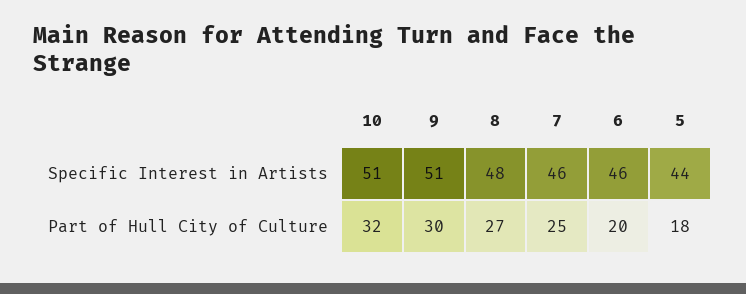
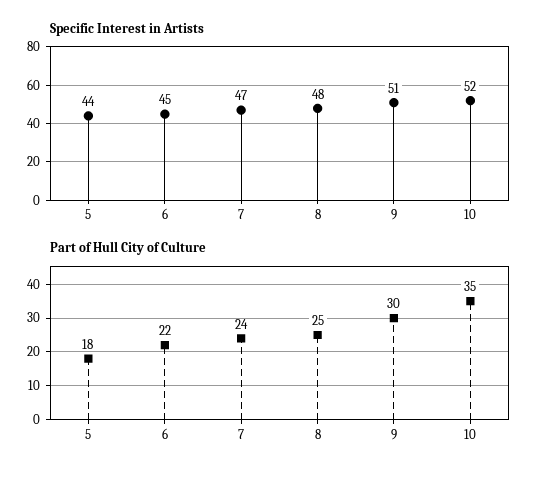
Specific Interest in Artists, 10: 51 -> 52
Specific Interest in Artists, 7: 46 -> 47
Specific Interest in Artists, 6: 46 -> 45
Part of Hull City of Culture, 10: 32 -> 35
Part of Hull City of Culture, 8: 27 -> 25
Part of Hull City of Culture, 7: 25 -> 24
Part of Hull City of Culture, 6: 20 -> 22

